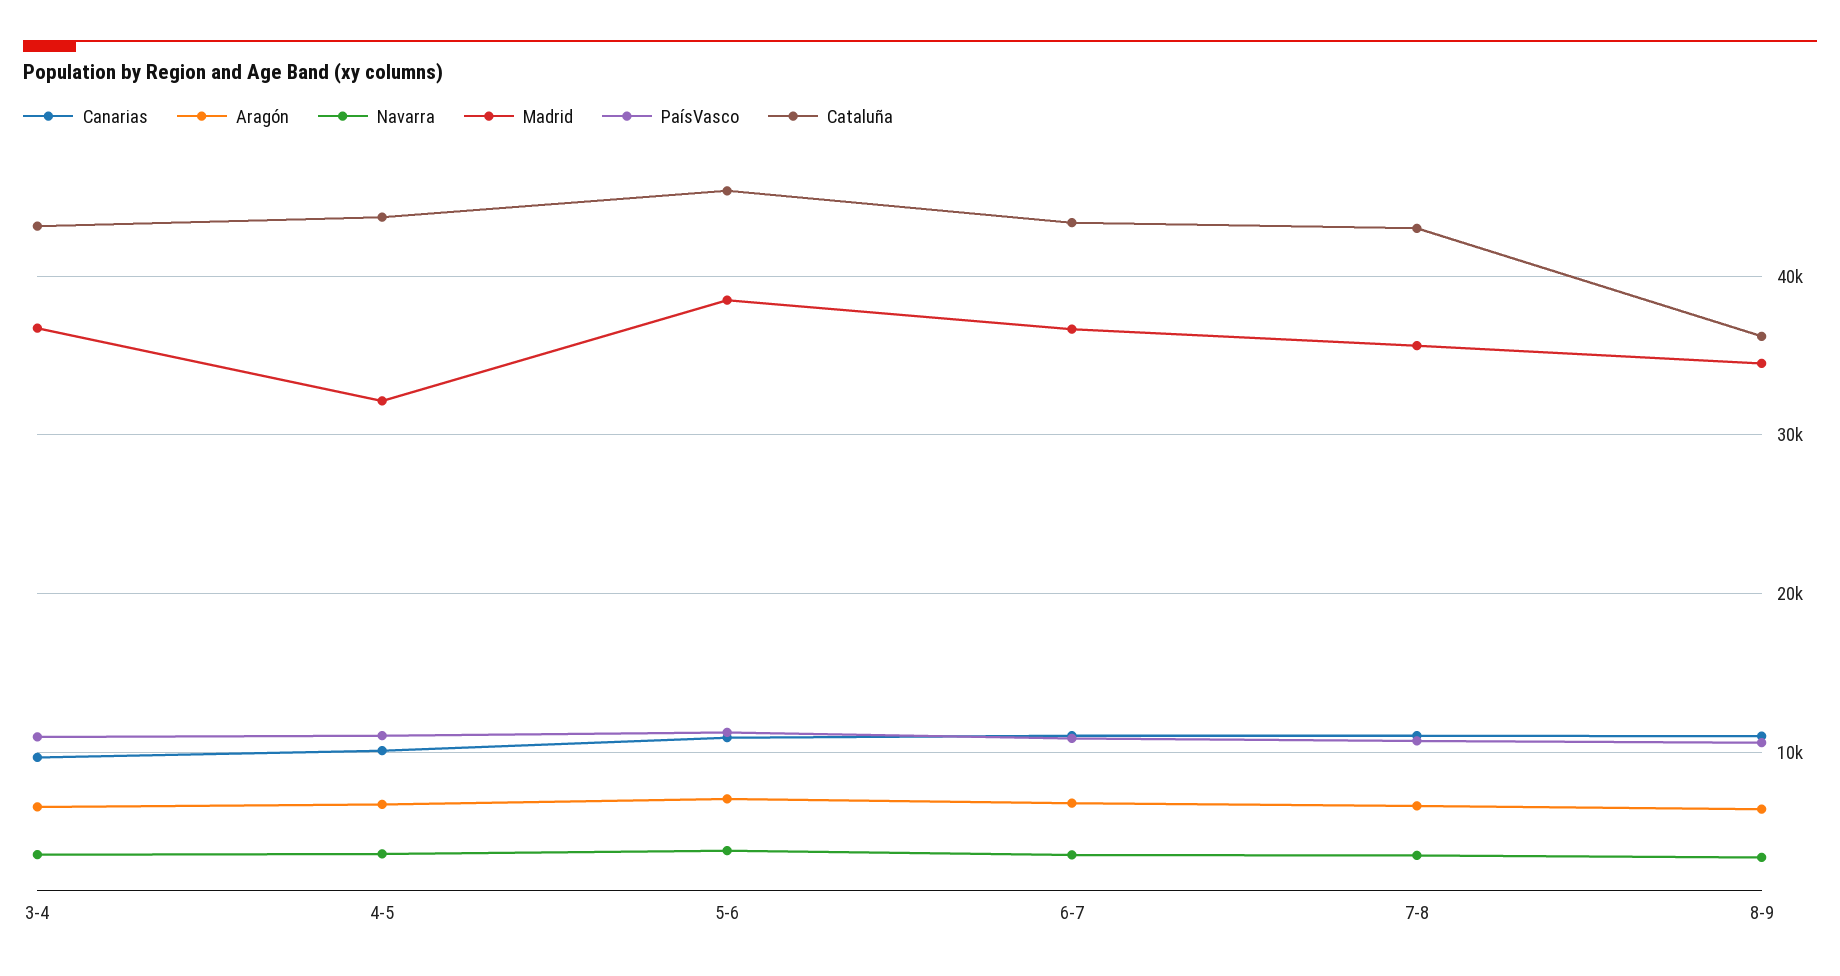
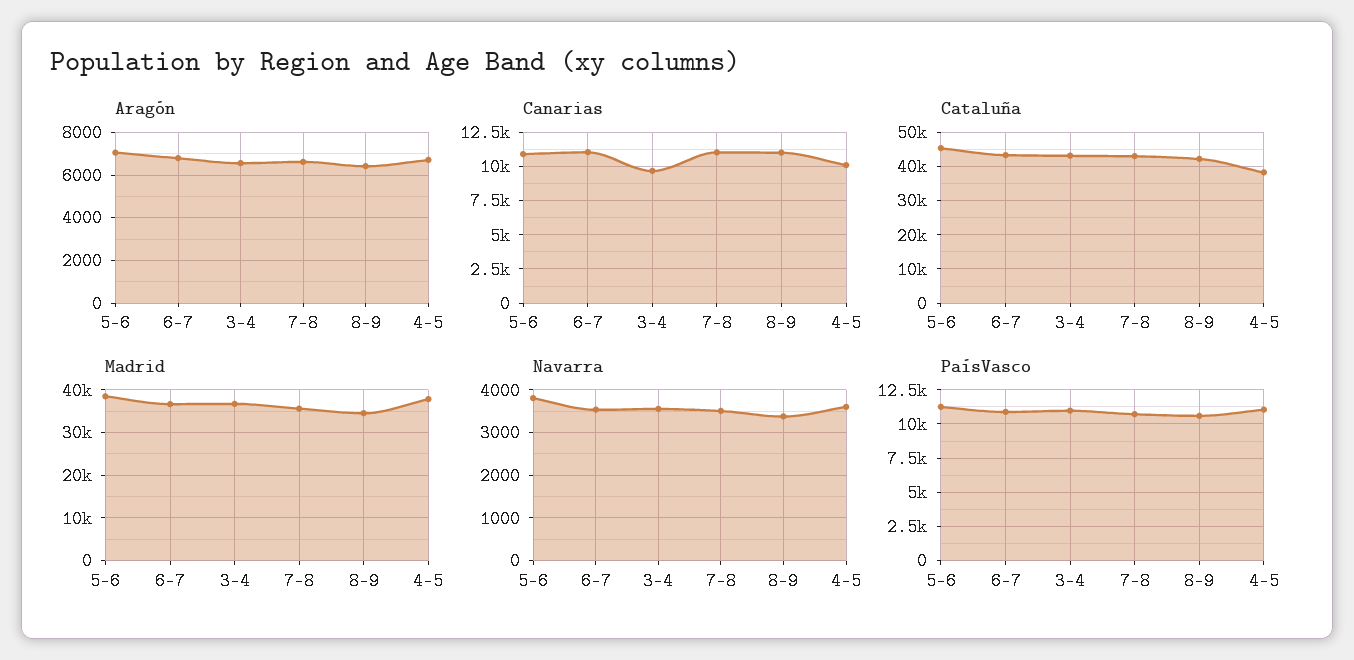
Madrid, 4-5: 32000 -> 38000
Cataluña, 4-5: 44000 -> 38000
Cataluña, 8-9: 36000 -> 42000

